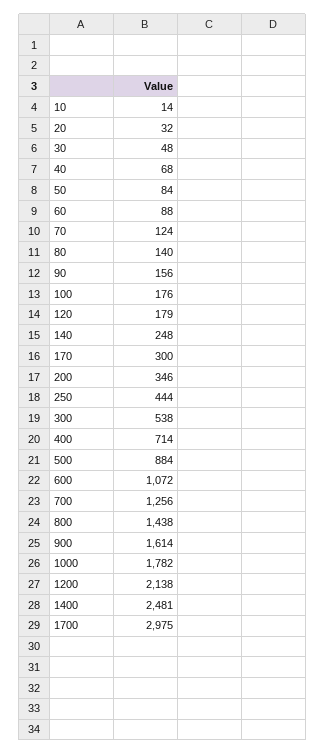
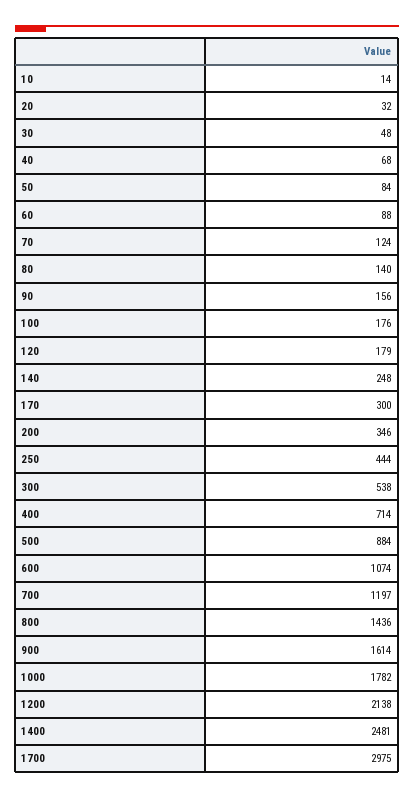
600: 1072 -> 1074
700: 1256 -> 1197
800: 1438 -> 1436

